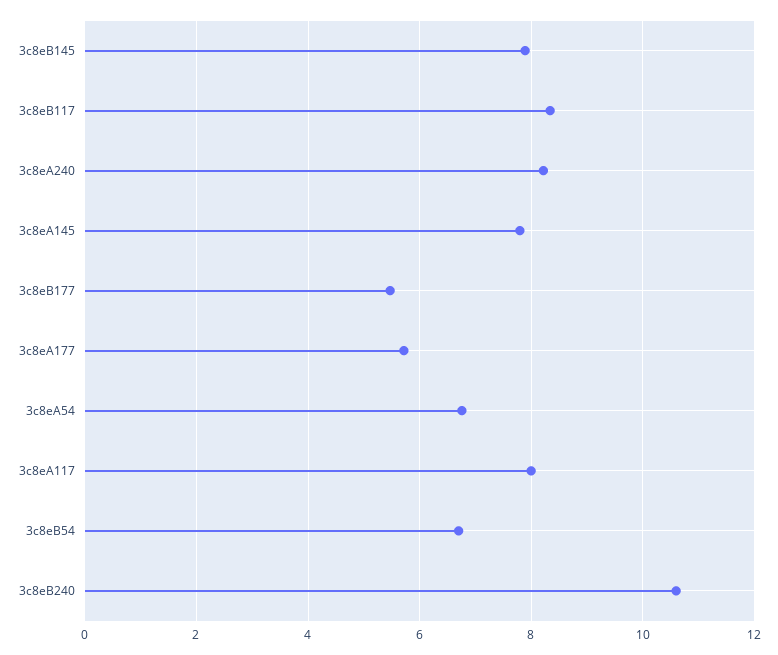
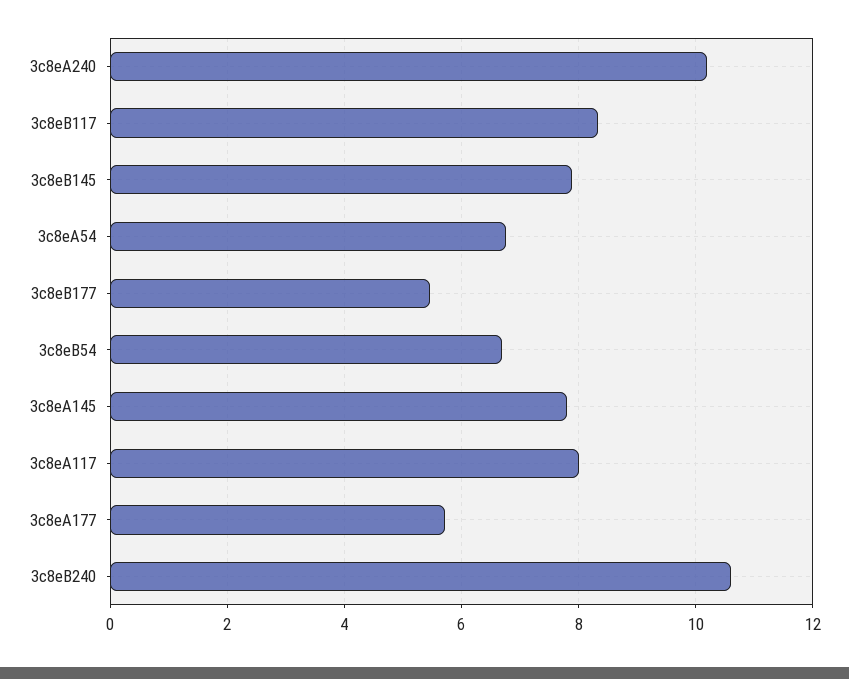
3c8eA240: 8.2 -> 10.2

